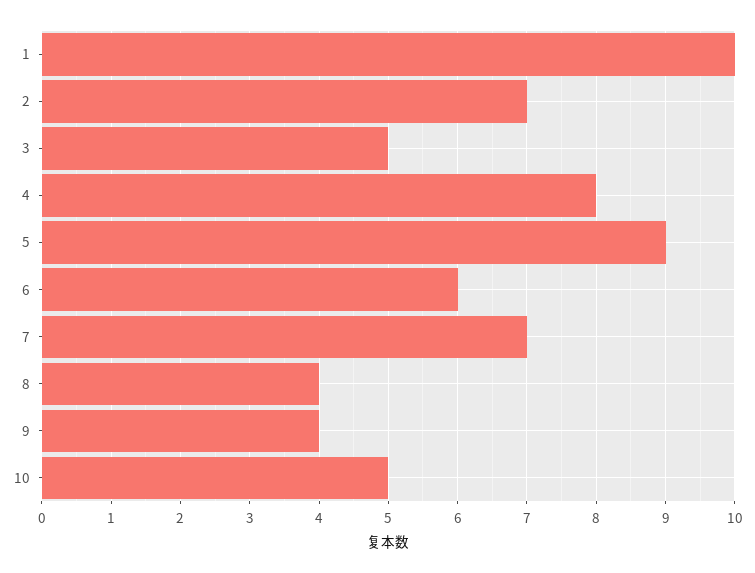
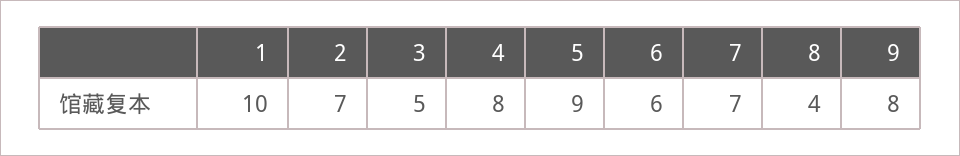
9: 4 -> 8
10: 5 -> none

